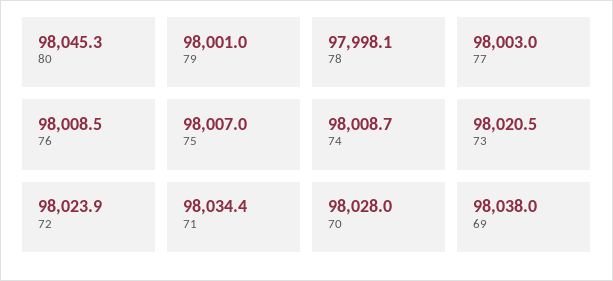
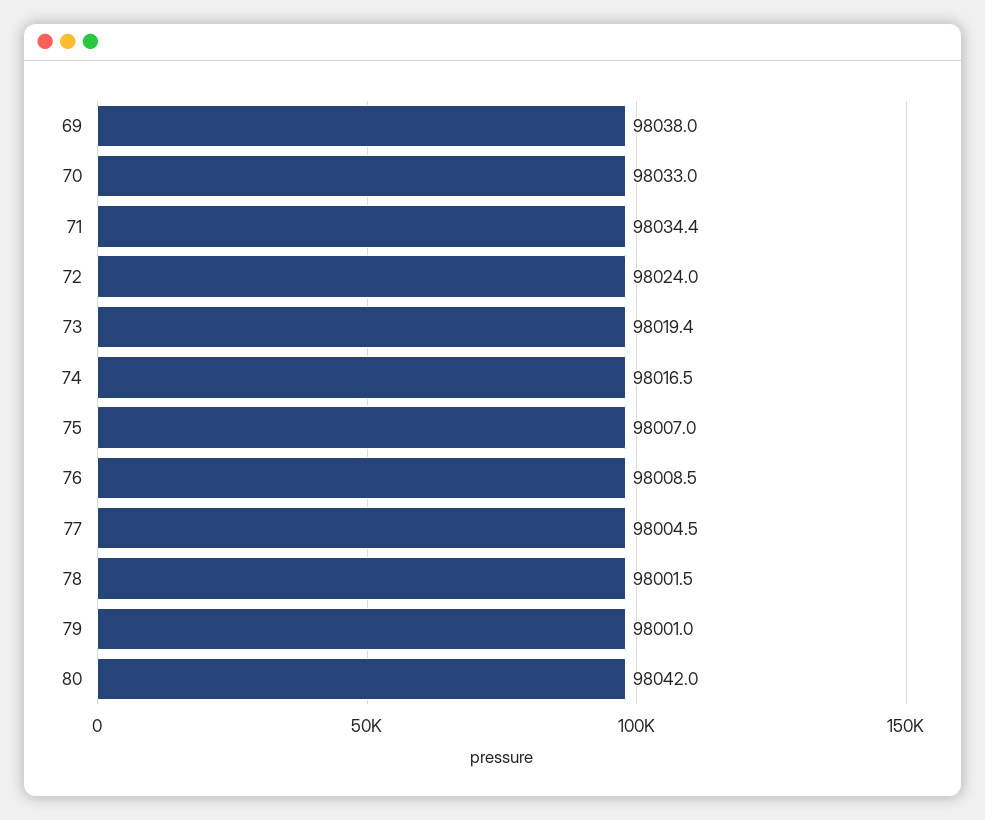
80: 98045.3 -> 98042
78: 97998.1 -> 98001.5
77: 98003 -> 98004.5
74: 98008.7 -> 98016.5
73: 98020.5 -> 98019.4
72: 98023.9 -> 98024
70: 98028 -> 98033

